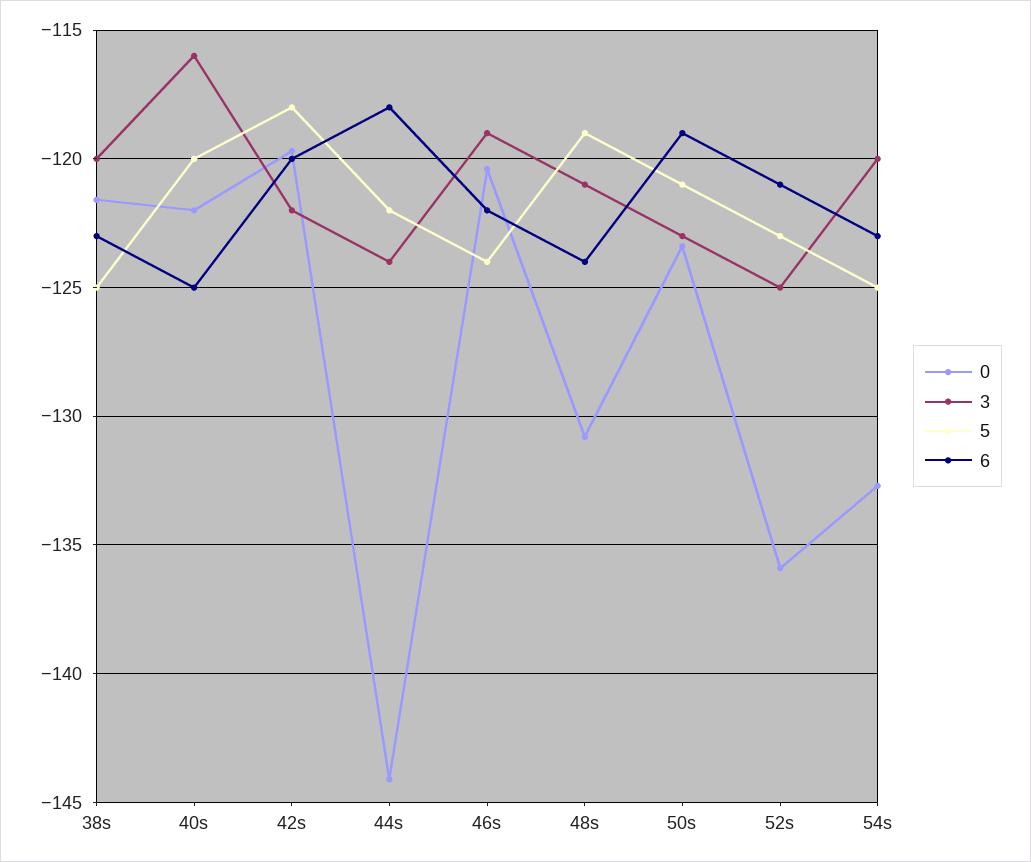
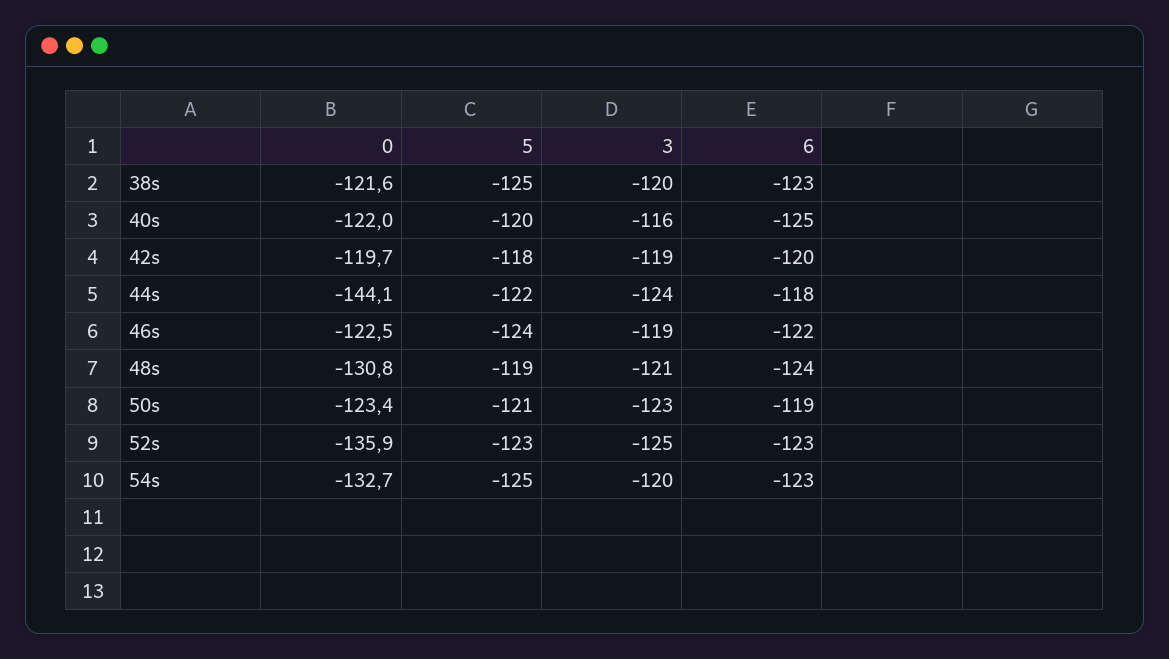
3, 42s: -122 -> -119
0, 46s: -120.5 -> -122.5
6, 52s: -121 -> -123

